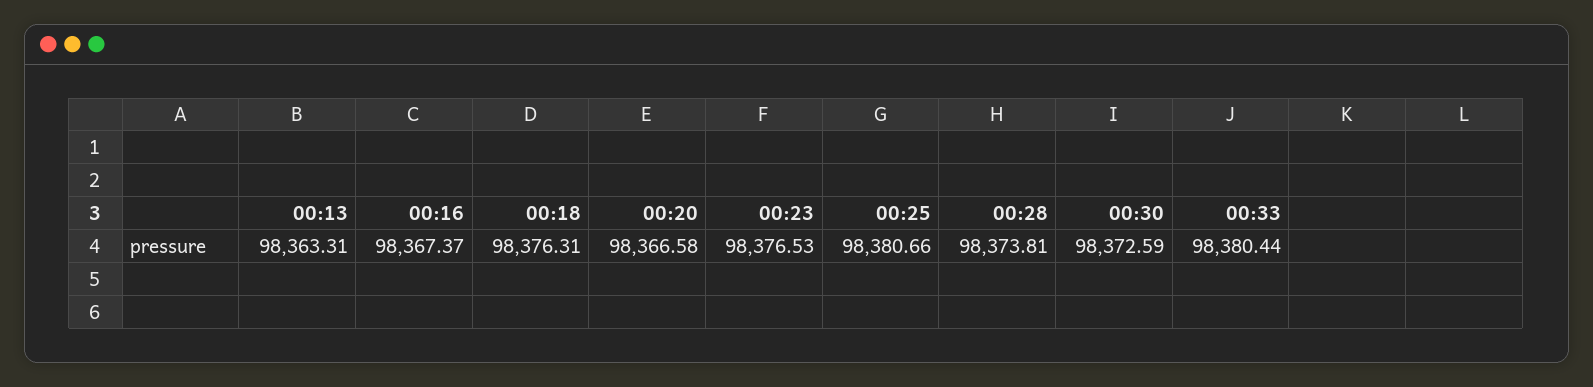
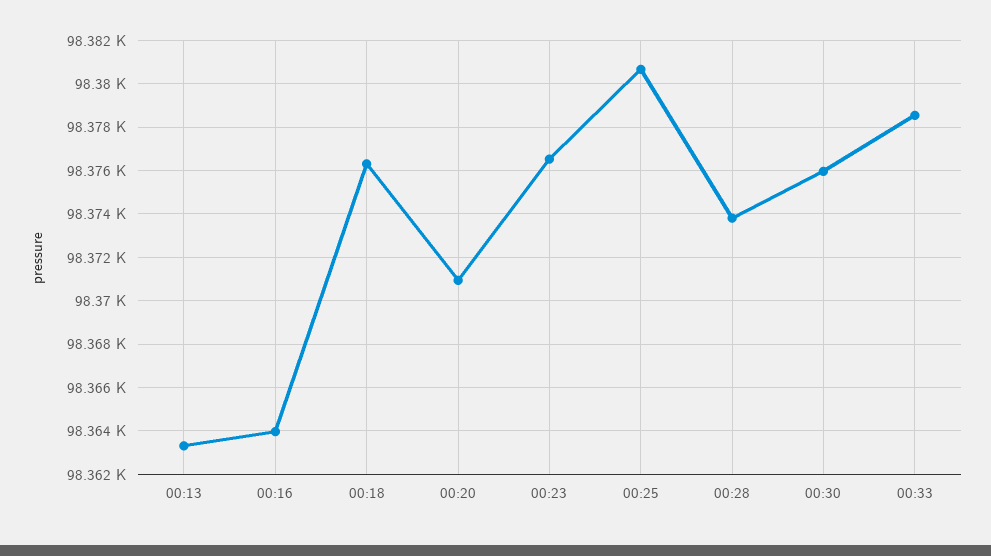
00:16: 98367.37 -> 98364
00:20: 98366.58 -> 98371
00:30: 98372.59 -> 98376
00:33: 98380.44 -> 98378.5

